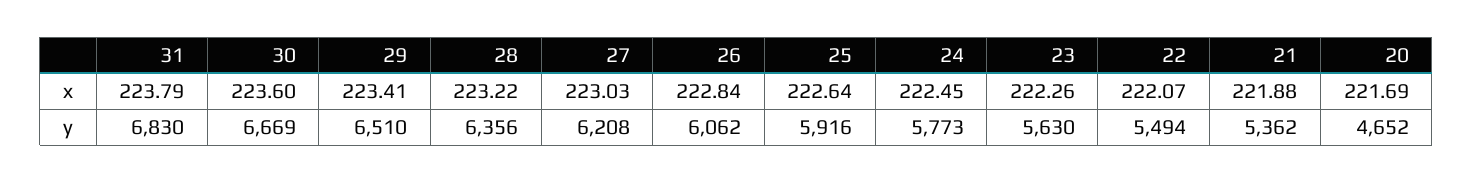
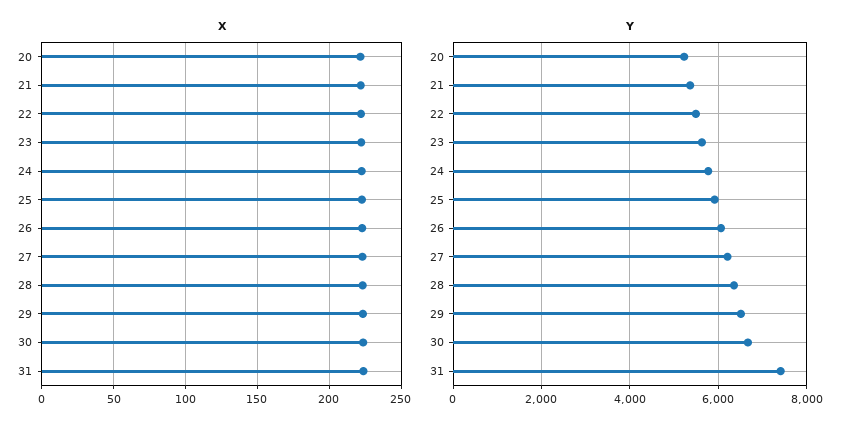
y, 31: 6830 -> 7400
y, 20: 4652 -> 5200

